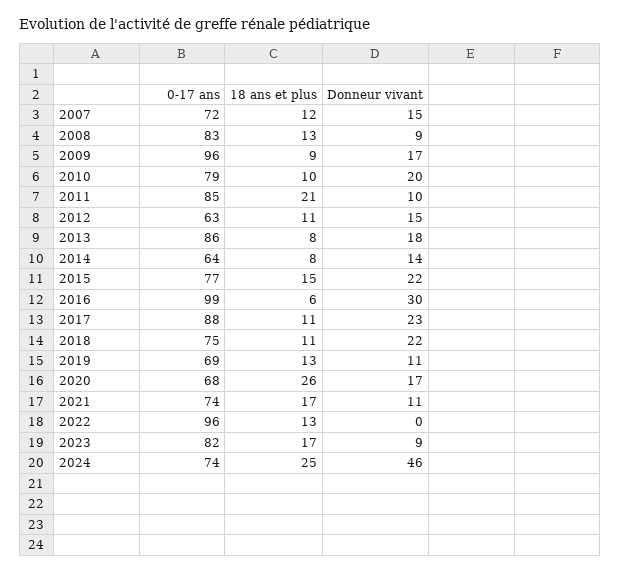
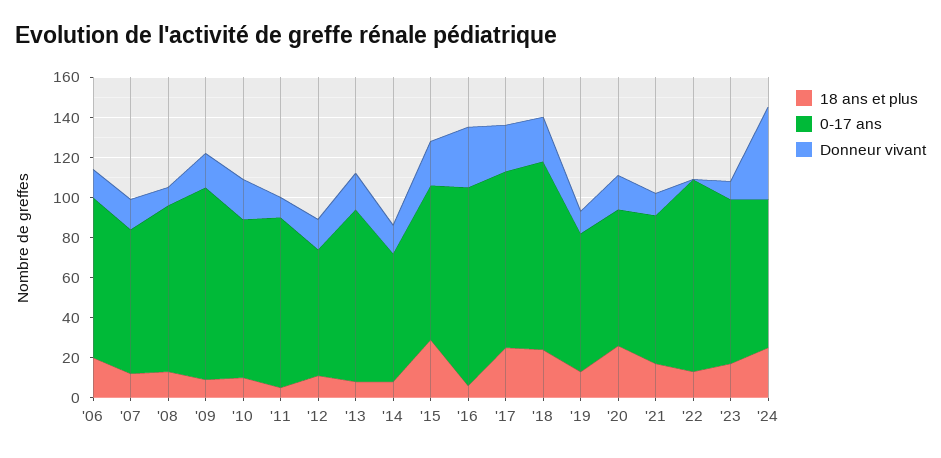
18 ans et plus, 2011: 21 -> 5
18 ans et plus, 2015: 15 -> 30
18 ans et plus, 2017: 11 -> 25
0-17 ans, 2018: 75 -> 95
18 ans et plus, 2018: 11 -> 25
18 ans et plus, '06: none -> 20
0-17 ans, '06: none -> 80
Donneur vivant, '06: none -> 15

